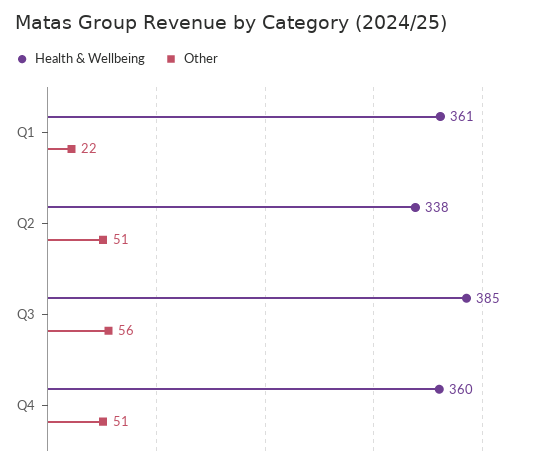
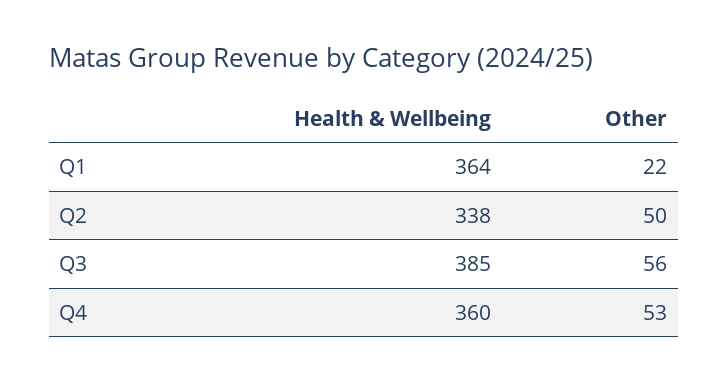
Health & Wellbeing, Q1: 361 -> 364
Other, Q2: 51 -> 50
Other, Q4: 51 -> 53

